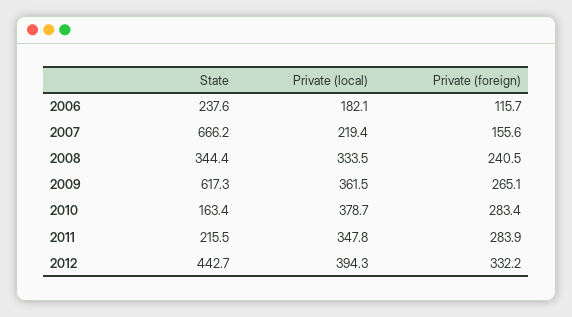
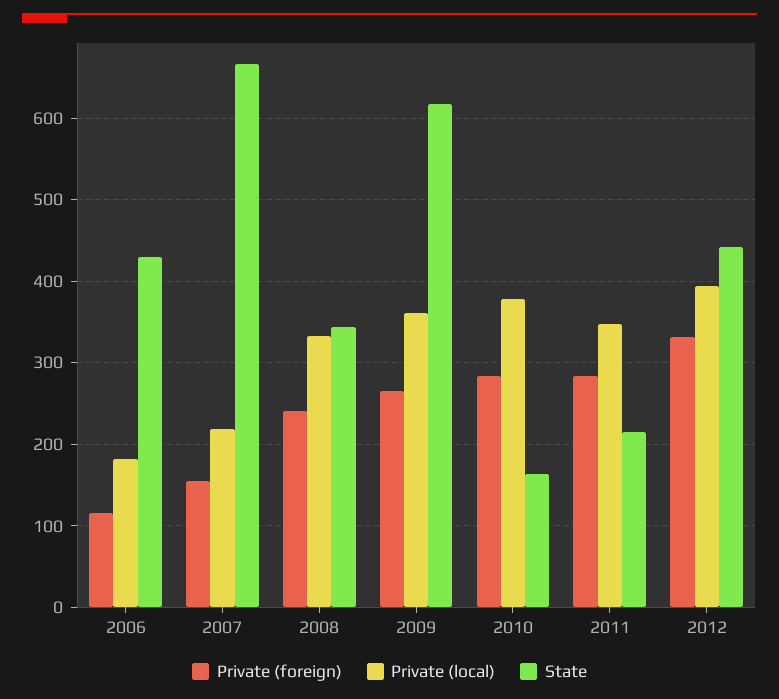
State, 2006: 237.6 -> 430

